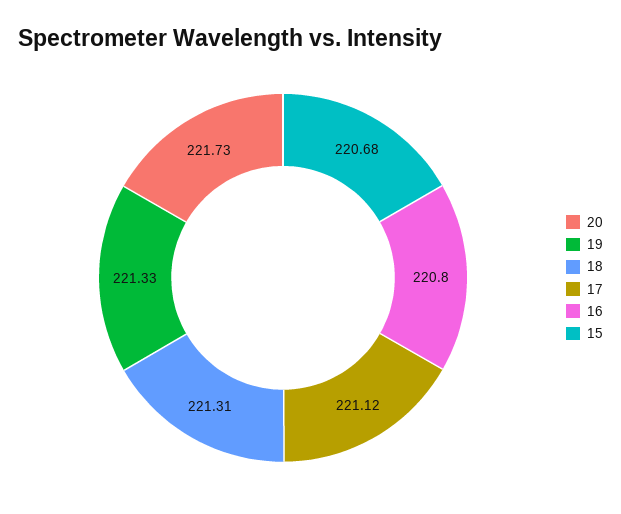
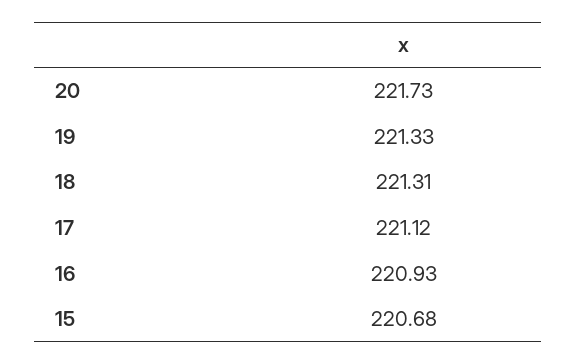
16: 220.8 -> 220.93

